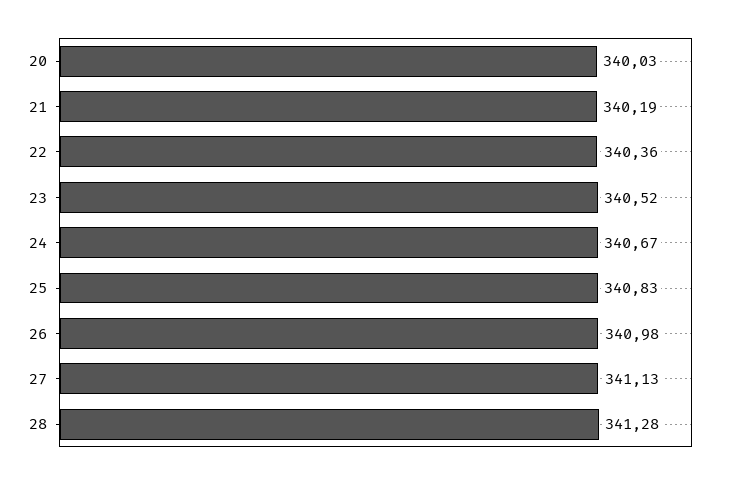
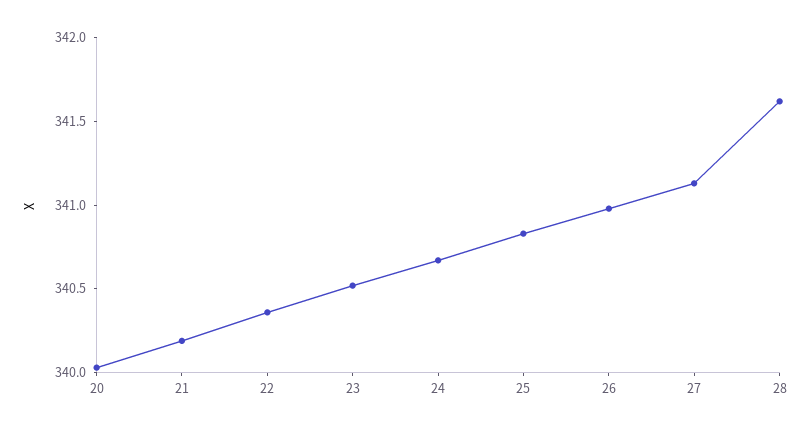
28: 341.28 -> 341.6

